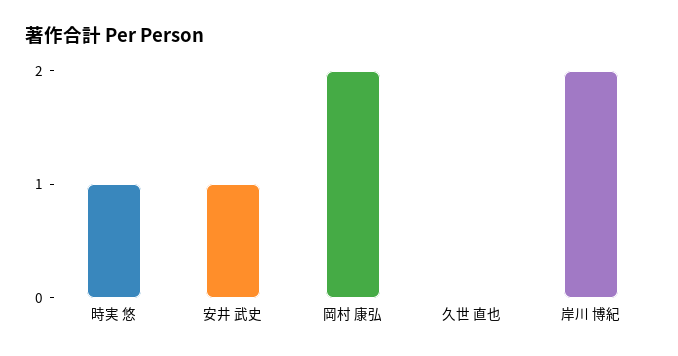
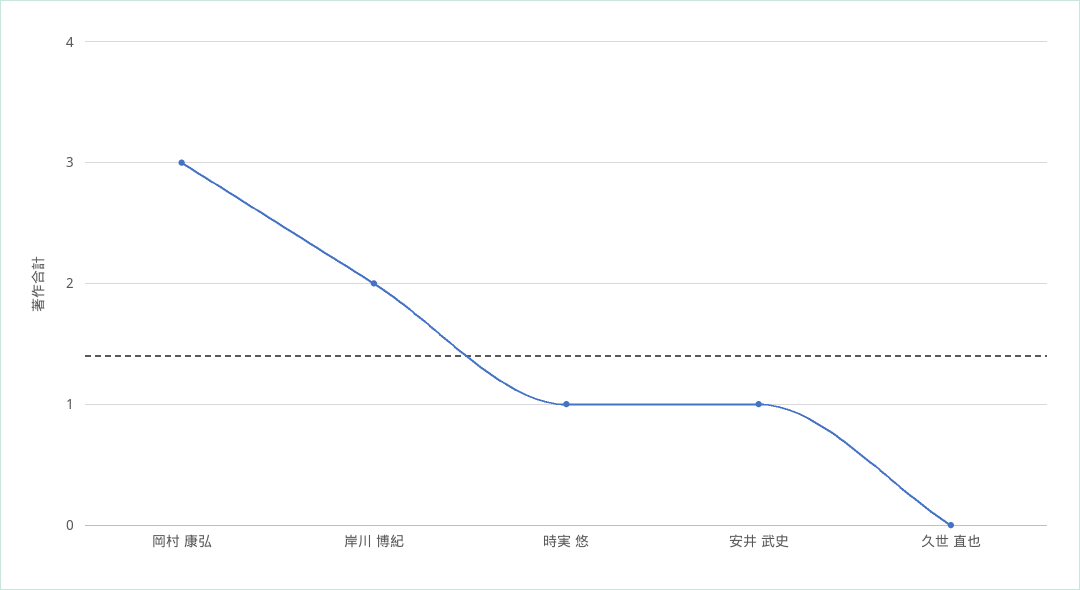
岡村 康弘: 2 -> 3

